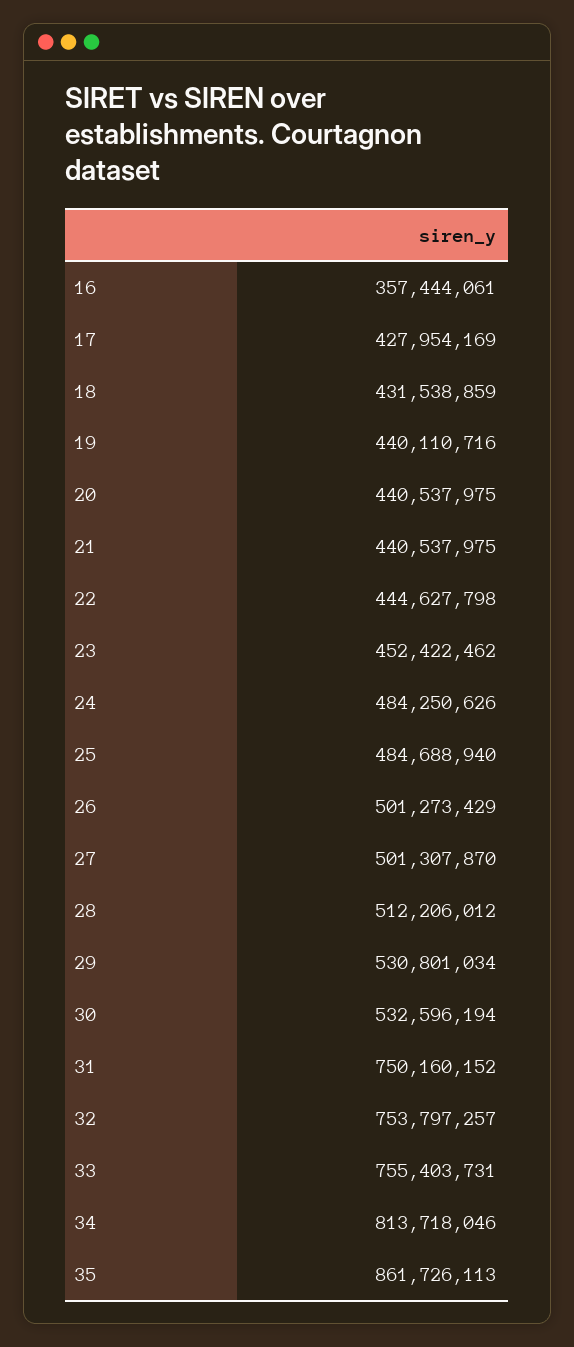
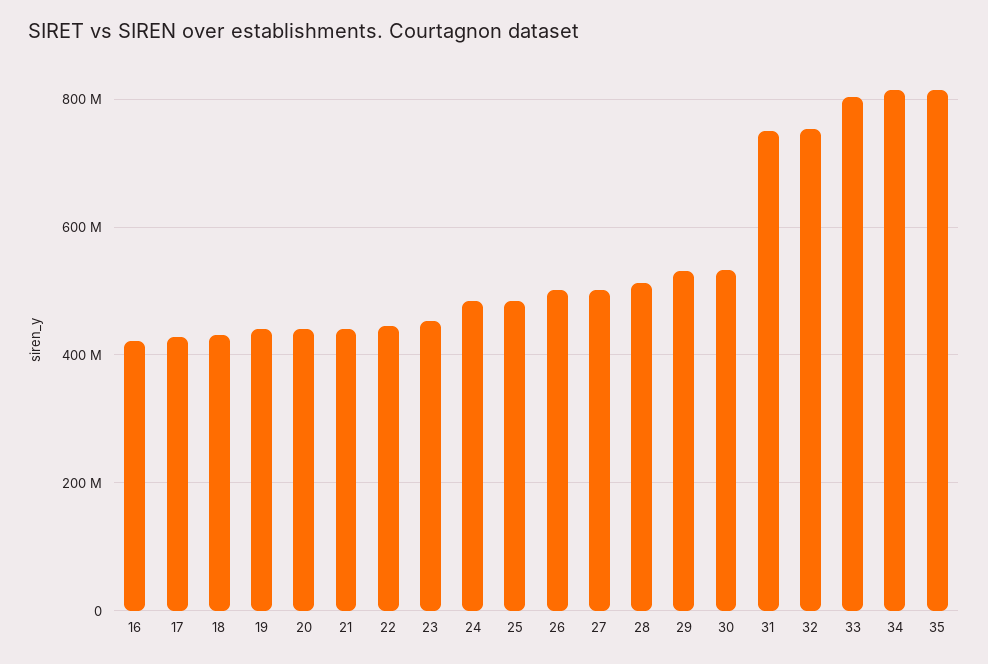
16: 357444061 -> 420000000
33: 755403731 -> 800000000
35: 861726113 -> 820000000

